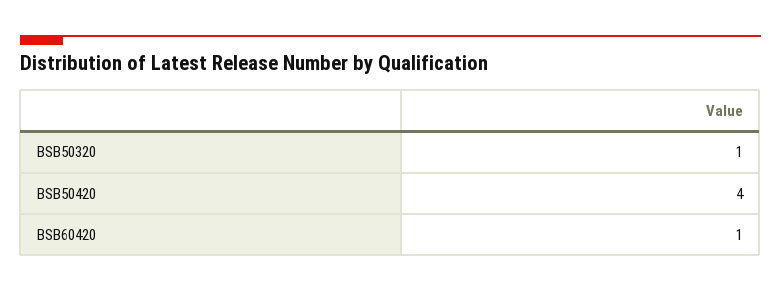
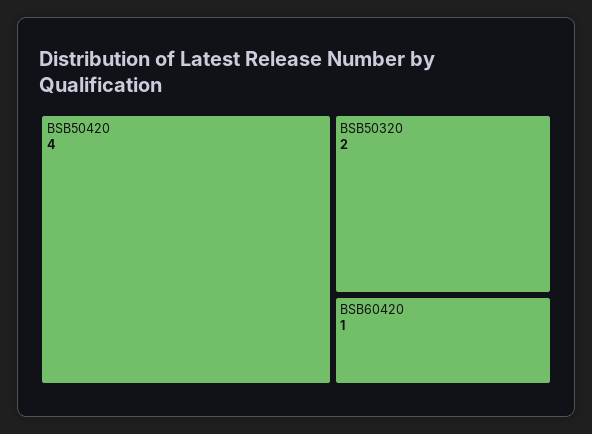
BSB50320: 1 -> 2

